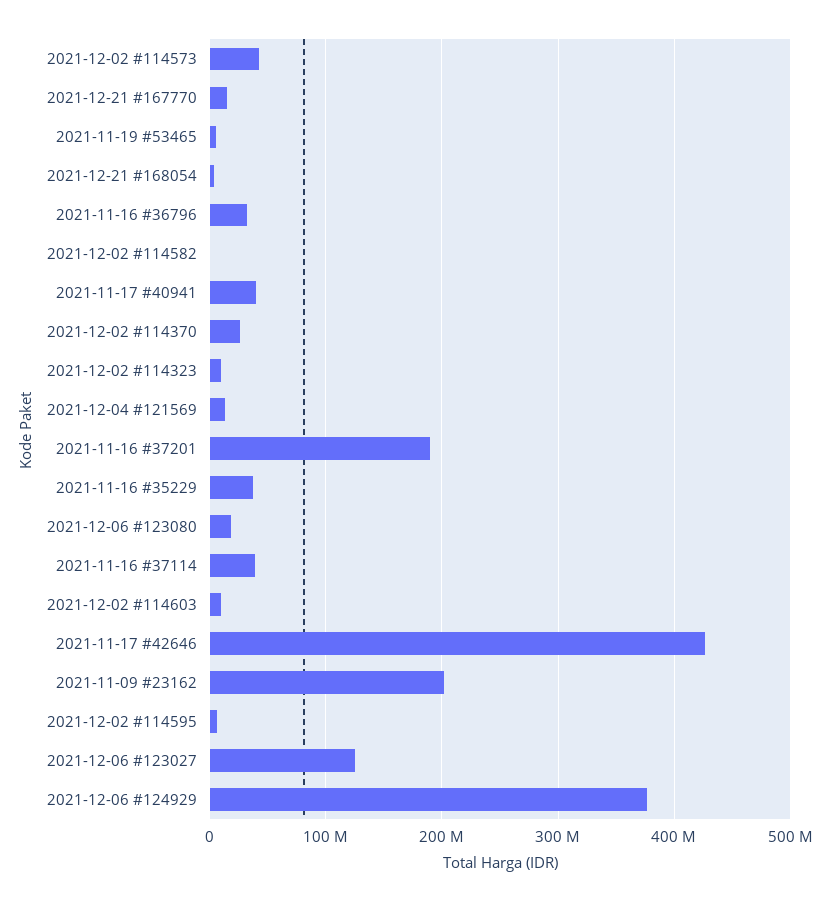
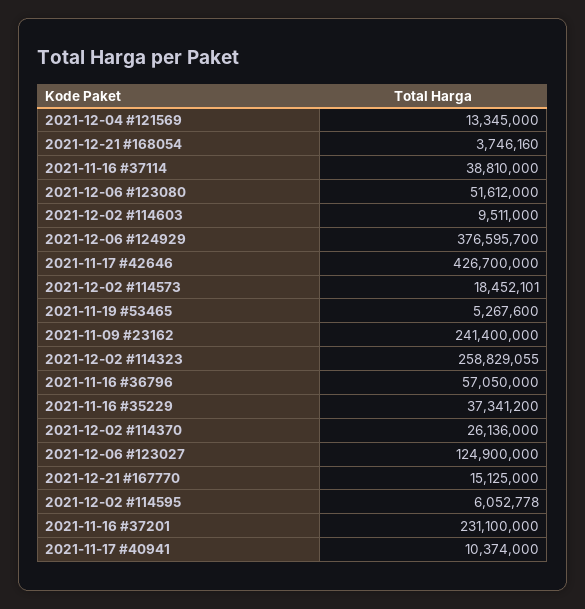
2021-12-02 #114573: 40000000 -> 18452101
2021-11-16 #36796: 30000000 -> 57050000
2021-12-02 #114582: 0 -> none
2021-11-17 #40941: 40000000 -> 10374000
2021-12-02 #114323: 10000000 -> 258829055
2021-11-16 #37201: 190000000 -> 231100000
2021-12-06 #123080: 20000000 -> 51612000
2021-11-09 #23162: 200000000 -> 241400000

